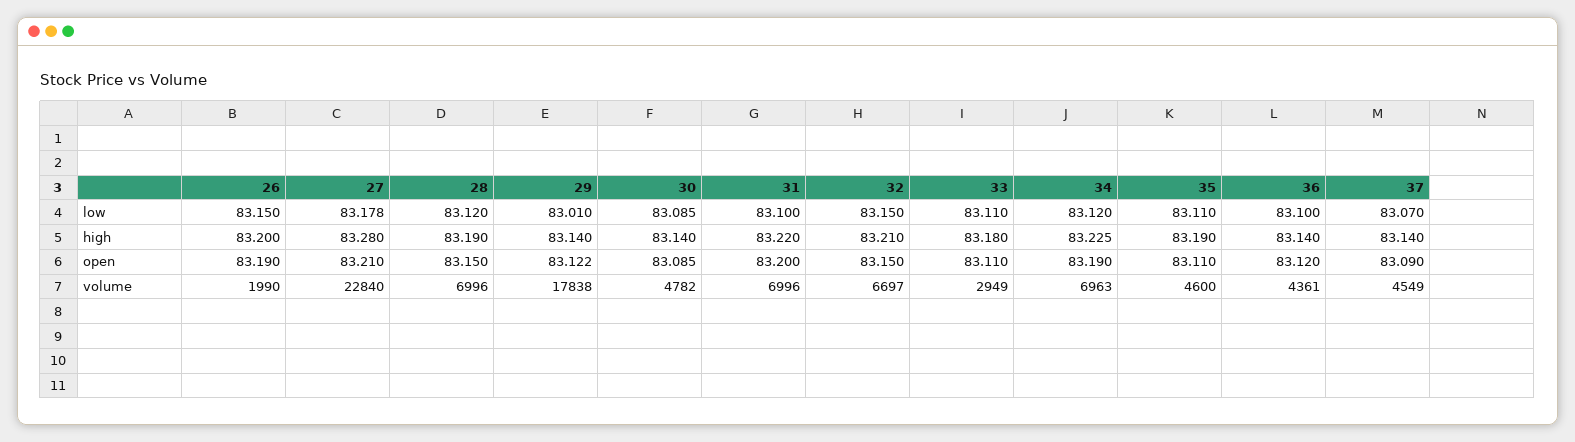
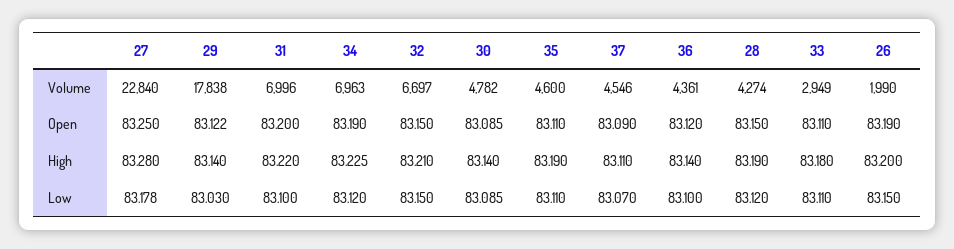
29, low: 83.01 -> 83.03
37, high: 83.14 -> 83.11
27, open: 83.21 -> 83.25
28, volume: 6996 -> 4274
37, volume: 4549 -> 4546

